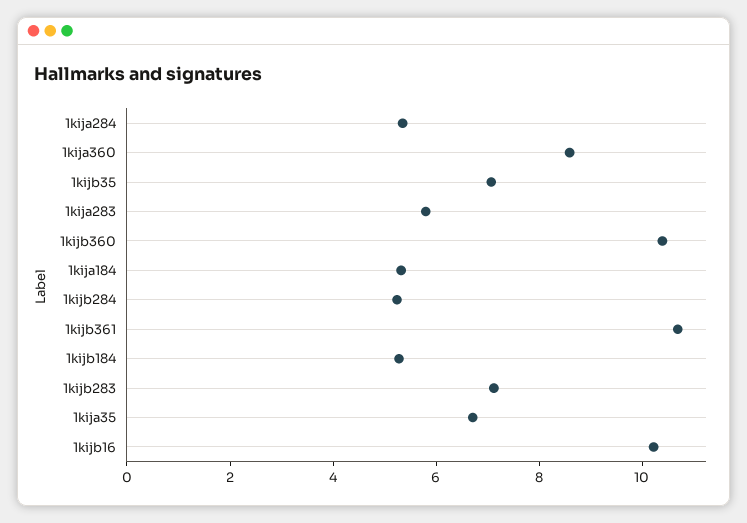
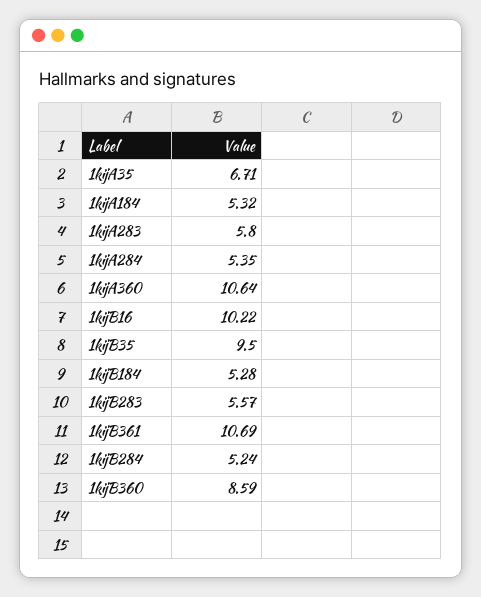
1kija360: 8.5 -> 10.64
1kijb35: 7 -> 9.5
1kijb360: 10.5 -> 8.59
1kijb283: 7 -> 5.57

